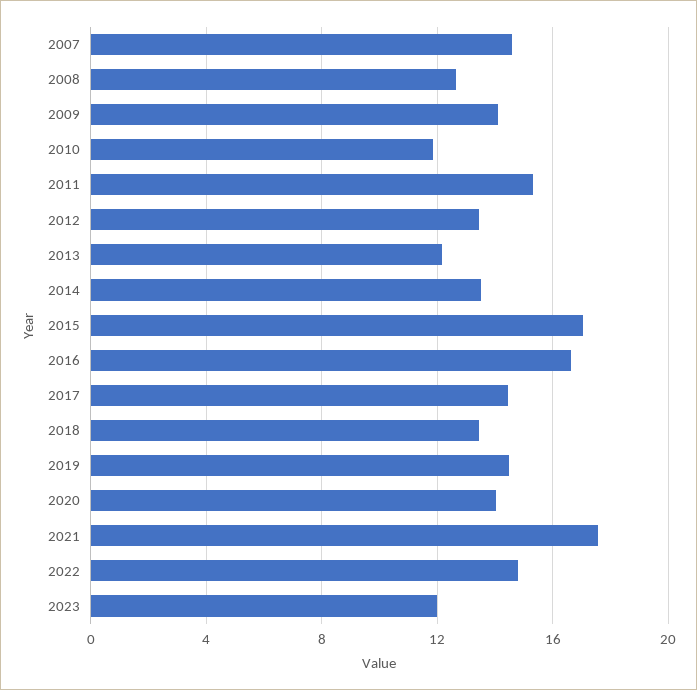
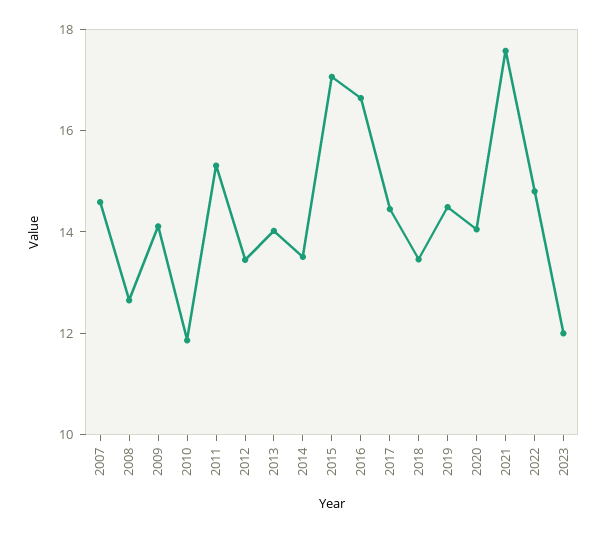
2013: 12 -> 14

